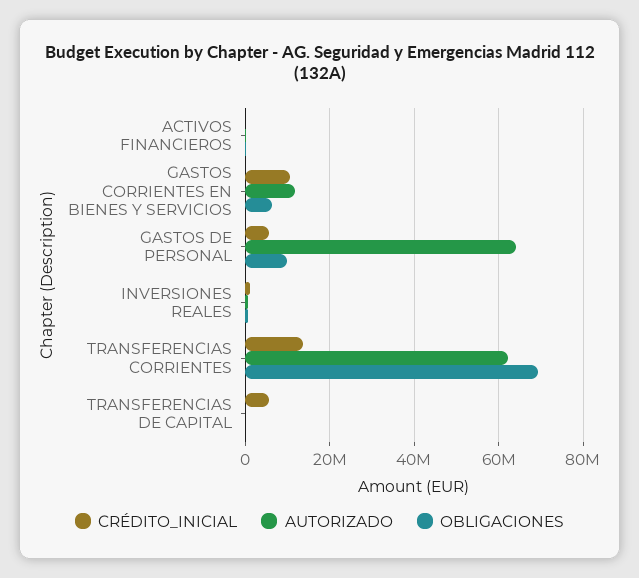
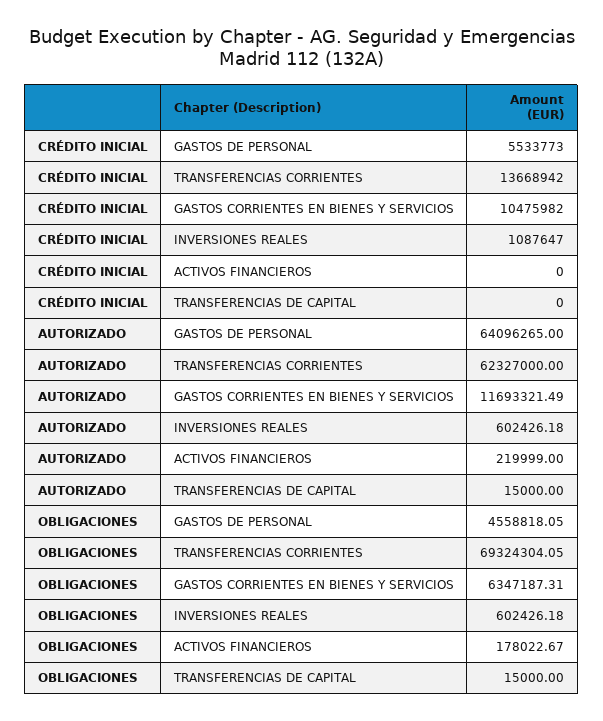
OBLIGACIONES, GASTOS DE PERSONAL: 10000000 -> 4558818.05
CRÉDITO_INICIAL, TRANSFERENCIAS DE CAPITAL: 6000000 -> 0

